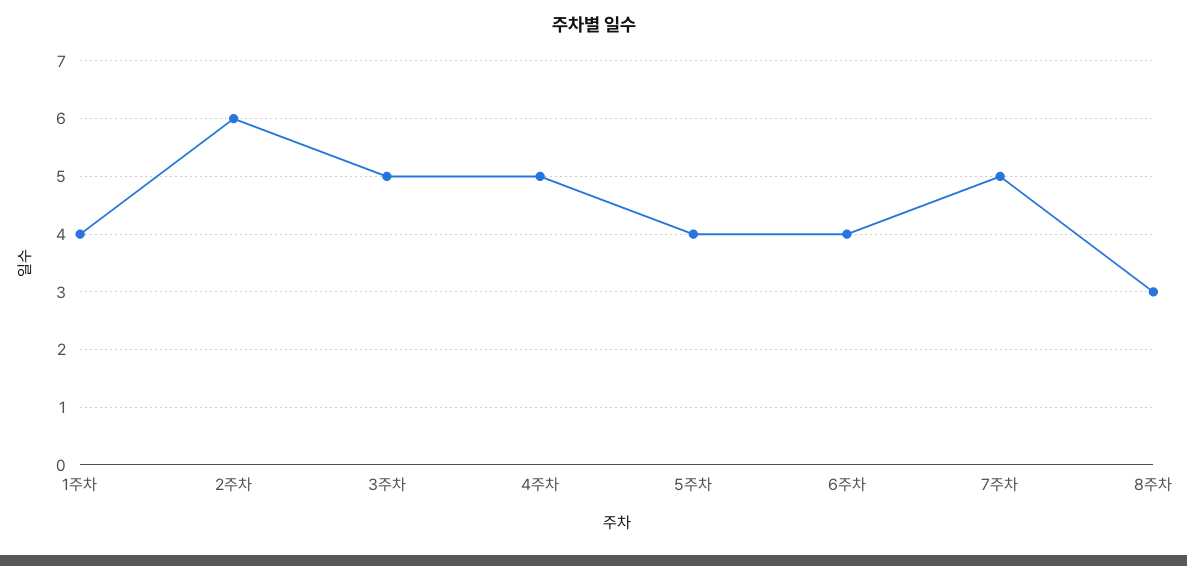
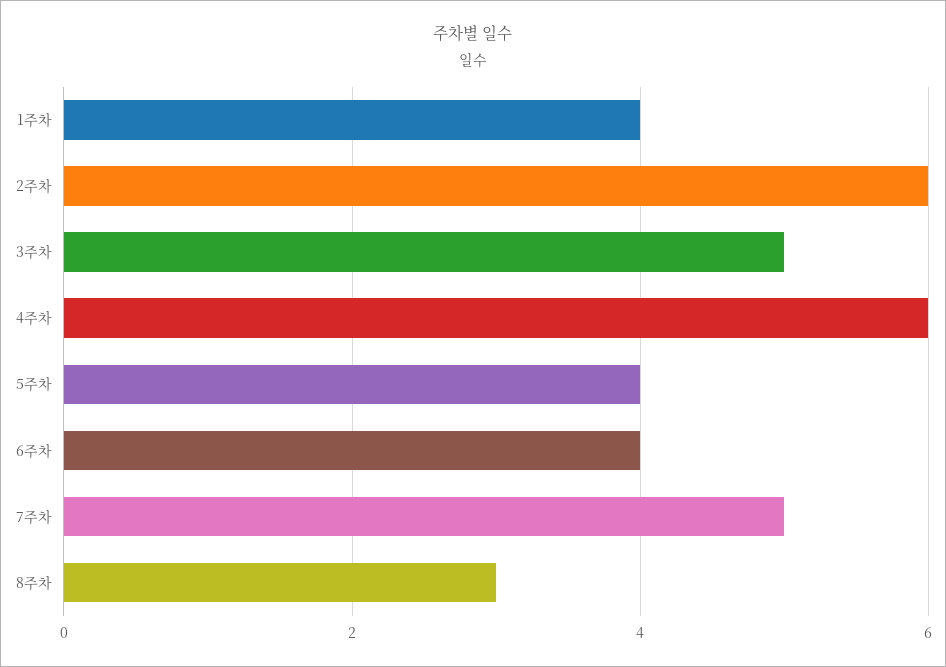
4주차: 5 -> 6

